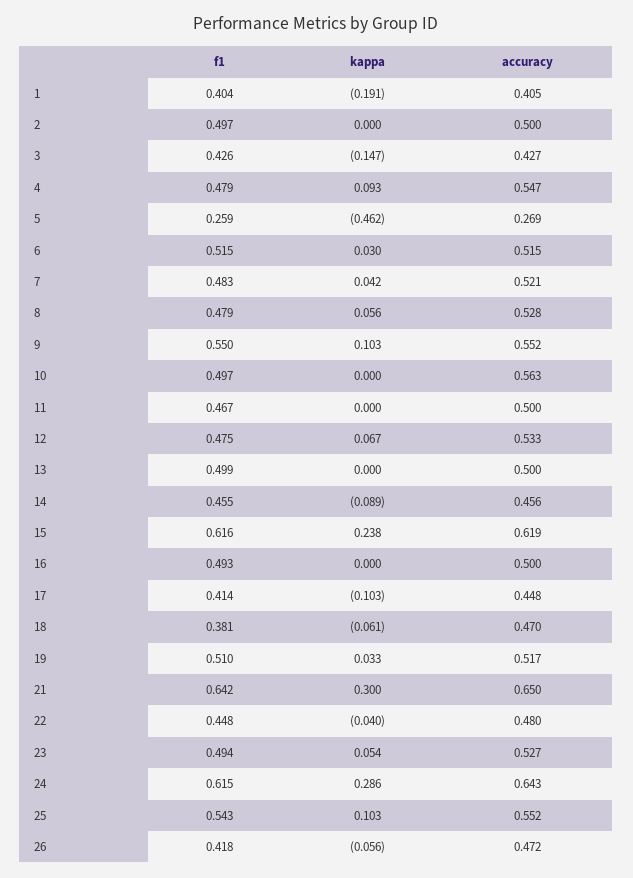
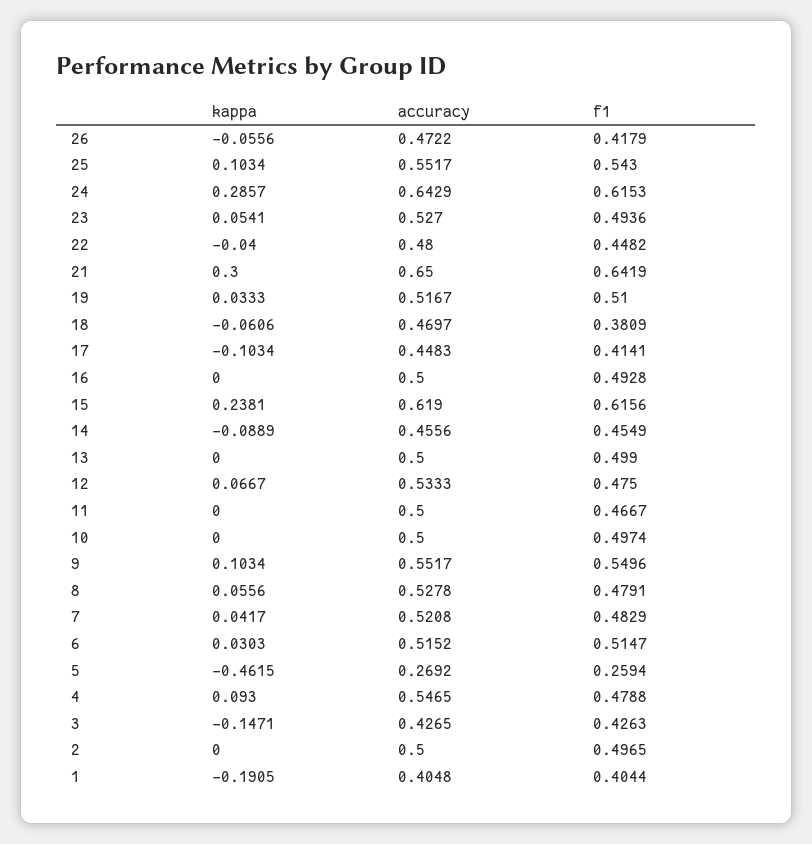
accuracy, 10: 0.563 -> 0.5

